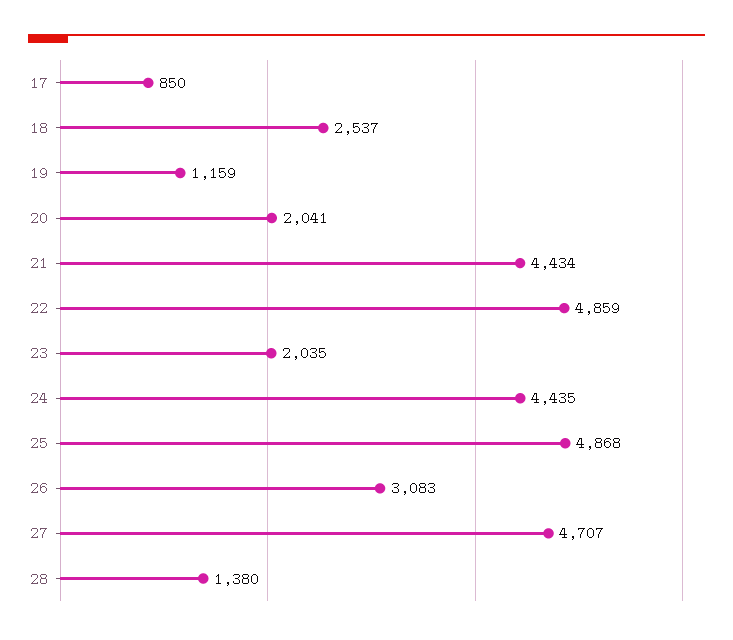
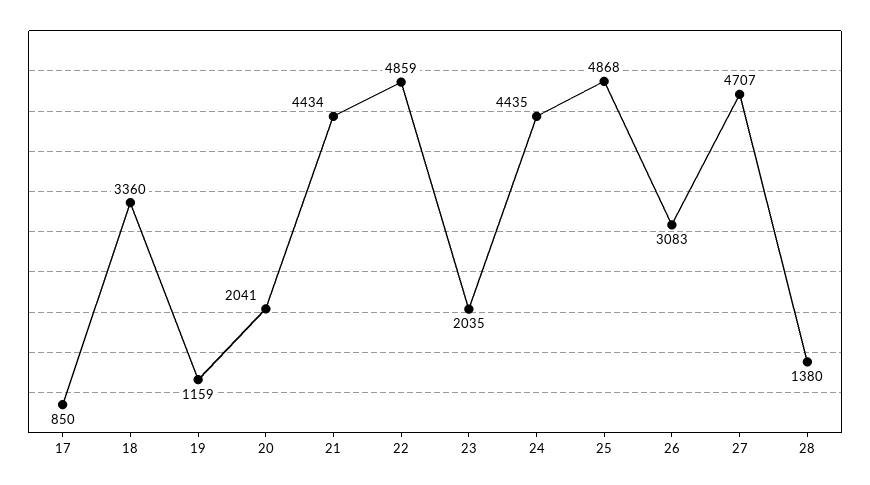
18: 2537 -> 3360

